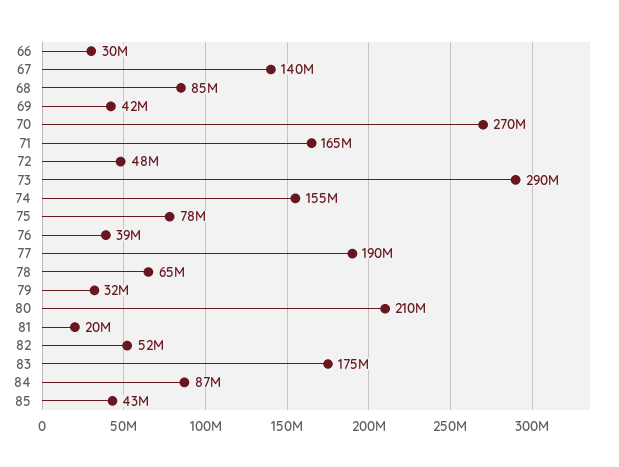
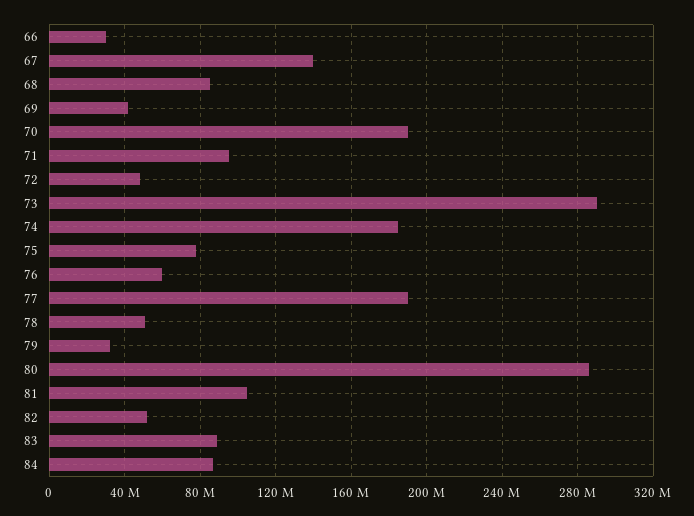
70: 270000000 -> 190000000
71: 165000000 -> 95000000
74: 155000000 -> 185000000
76: 39000000 -> 60000000
78: 65000000 -> 50000000
80: 210000000 -> 285000000
81: 20000000 -> 105000000
83: 175000000 -> 90000000
85: 43000000 -> none

